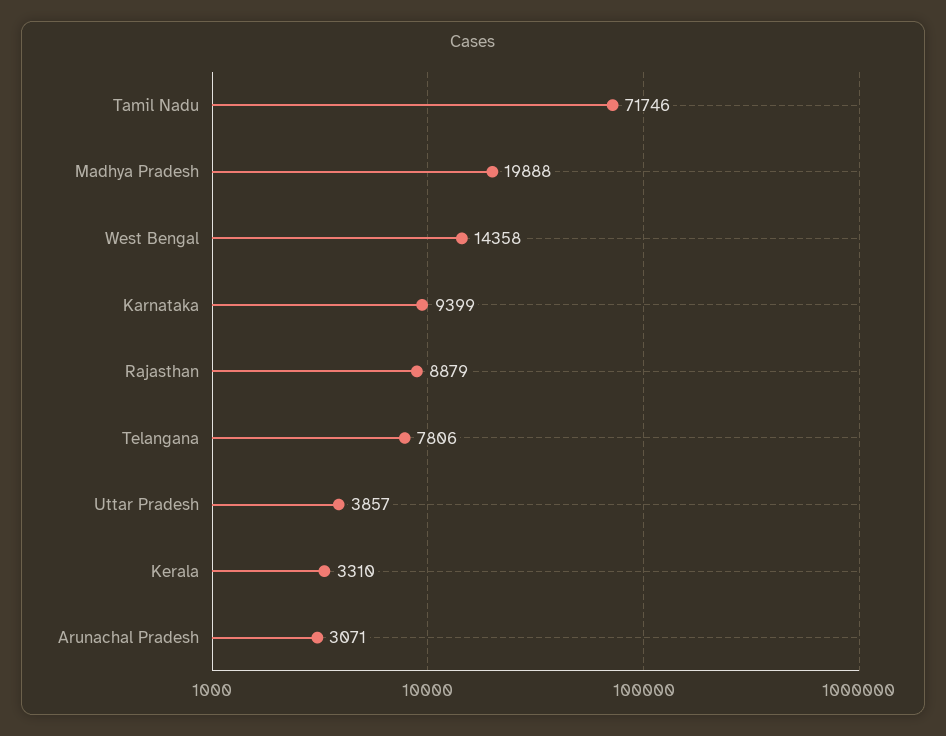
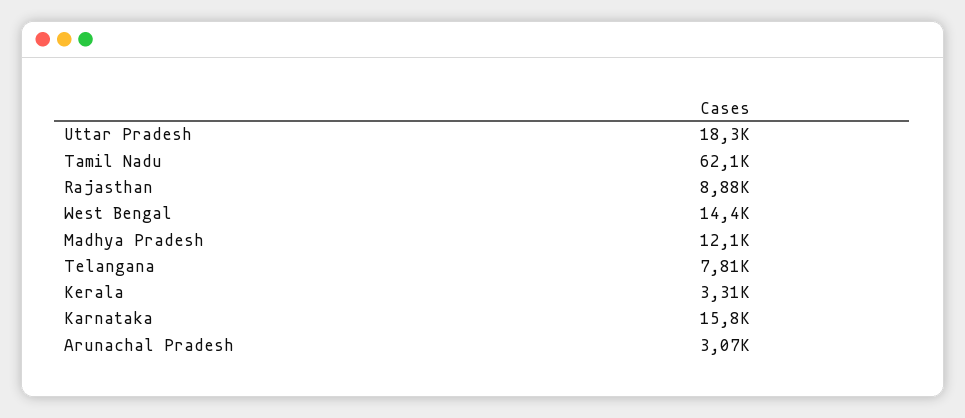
Tamil Nadu: 71746 -> 62100
Madhya Pradesh: 19888 -> 12100
Karnataka: 9399 -> 15800
Uttar Pradesh: 3857 -> 18300

